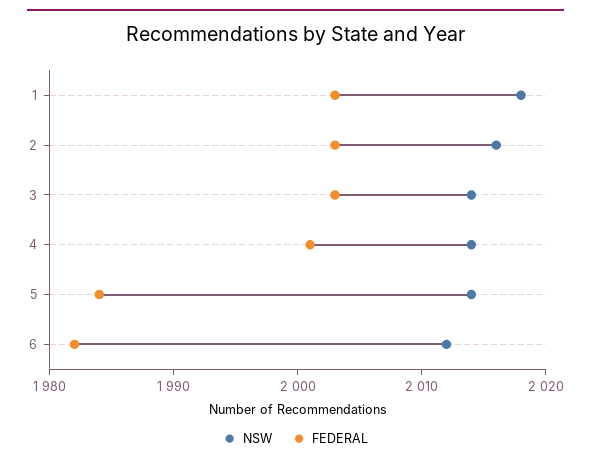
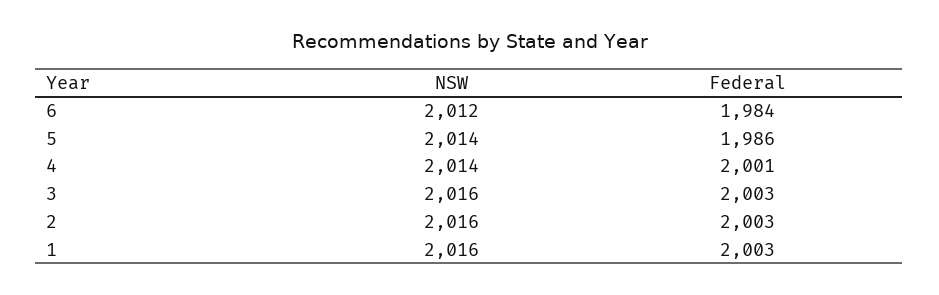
NSW, 1: 2018 -> 2016
NSW, 3: 2014 -> 2016
FEDERAL, 5: 1984 -> 1986
FEDERAL, 6: 1982 -> 1984

